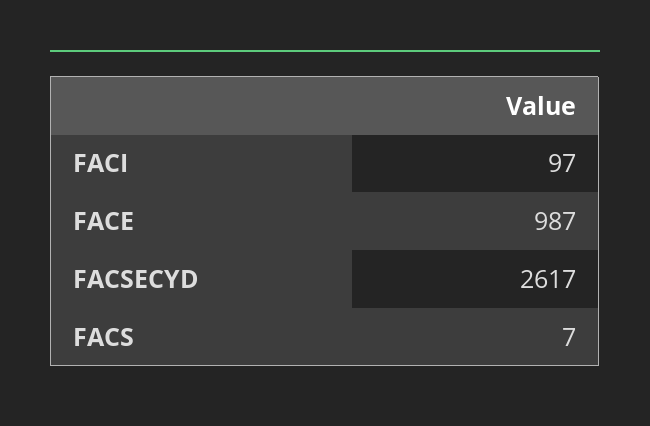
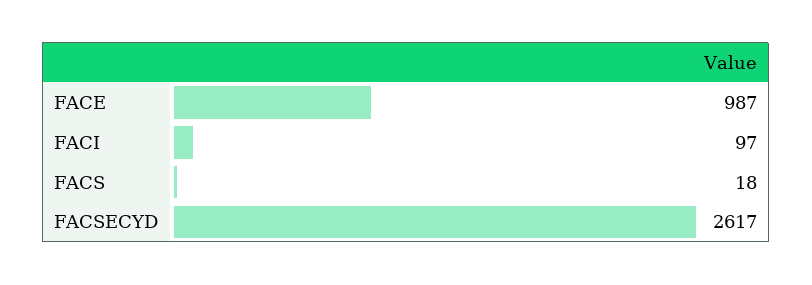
FACS: 7 -> 18

